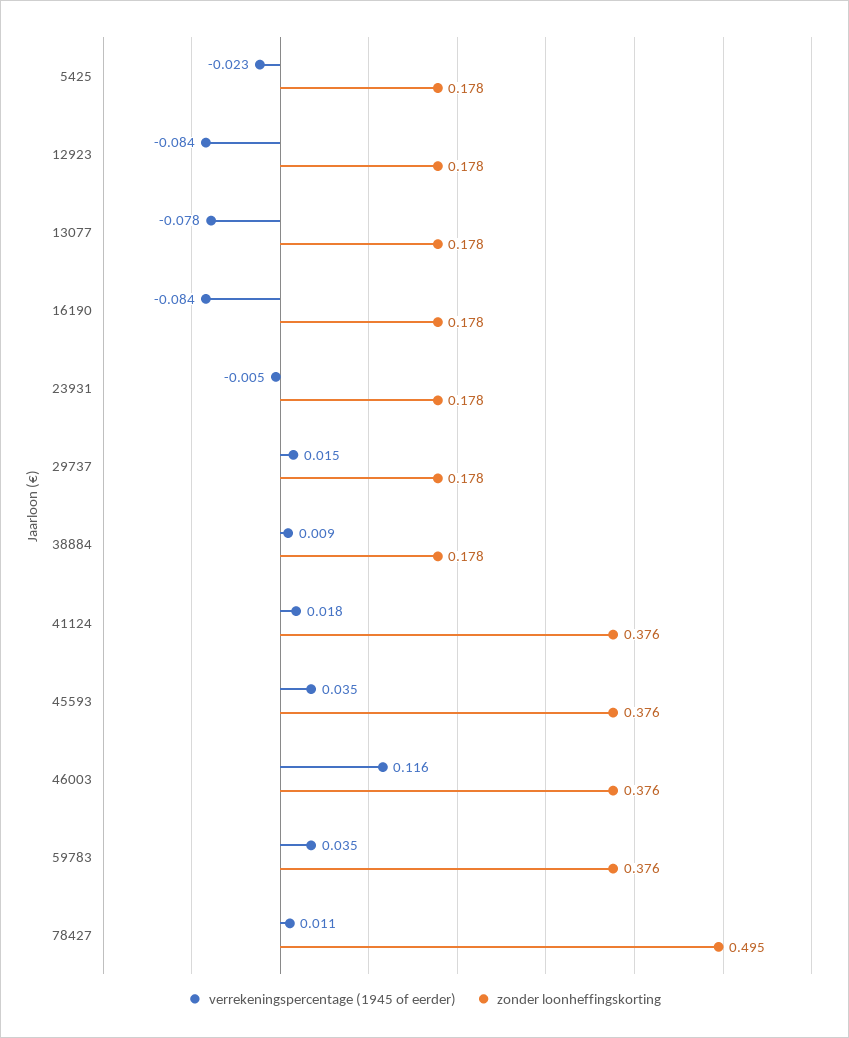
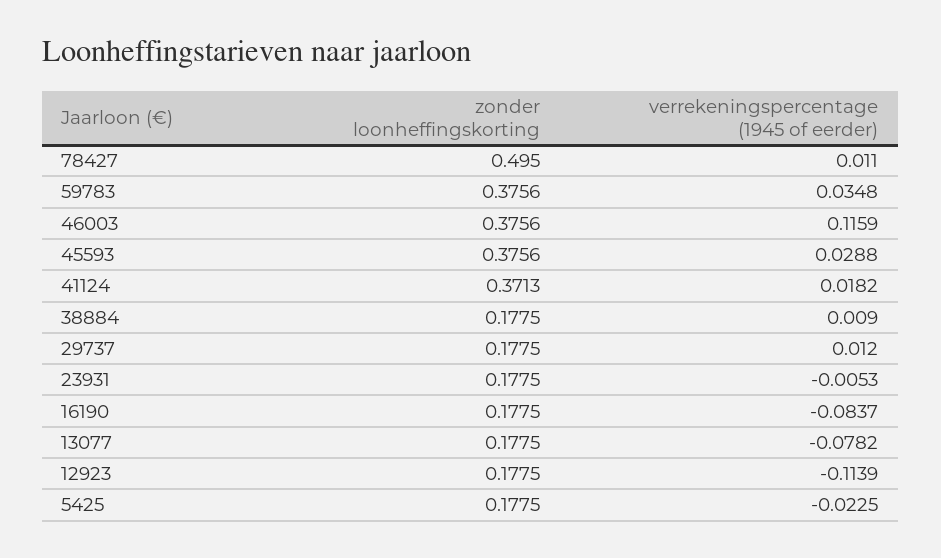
verrekeningspercentage (1945 of eerder), 12923: -0.084 -> -0.1139
verrekeningspercentage (1945 of eerder), 29737: 0.015 -> 0.012
zonder loonheffingskorting, 41124: 0.376 -> 0.3713
verrekeningspercentage (1945 of eerder), 45593: 0.035 -> 0.0288

